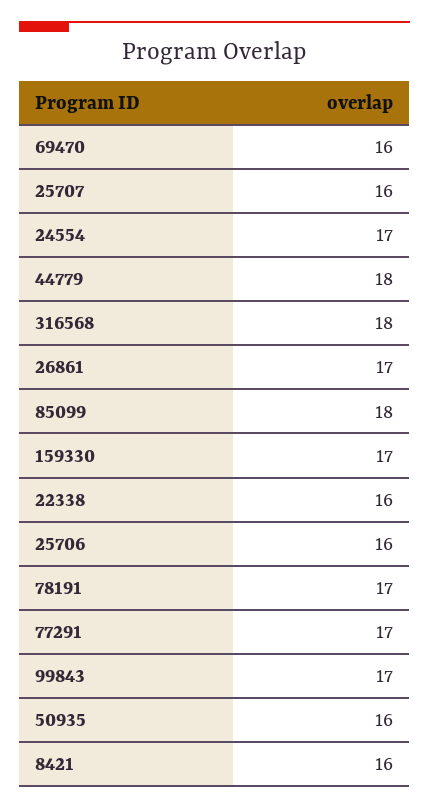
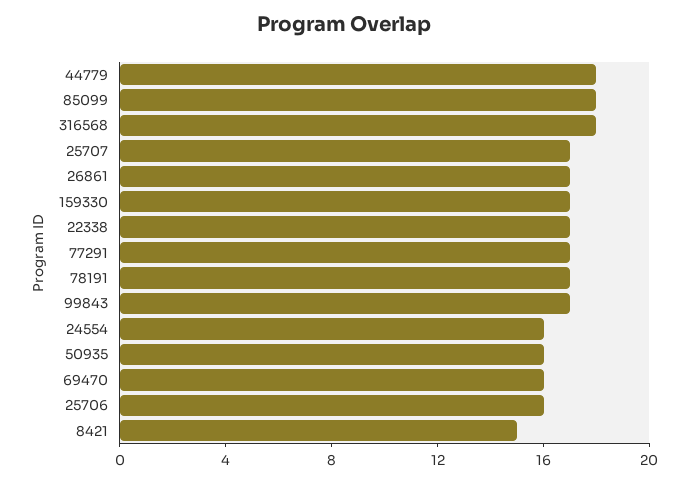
25707: 16 -> 17
24554: 17 -> 16
22338: 16 -> 17
8421: 16 -> 15

